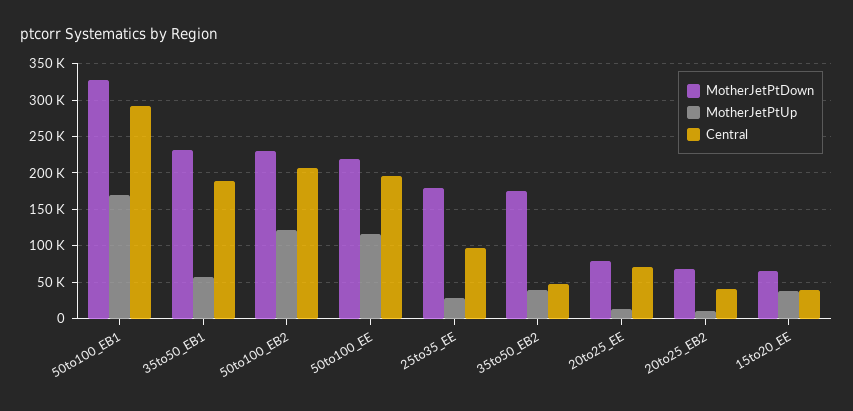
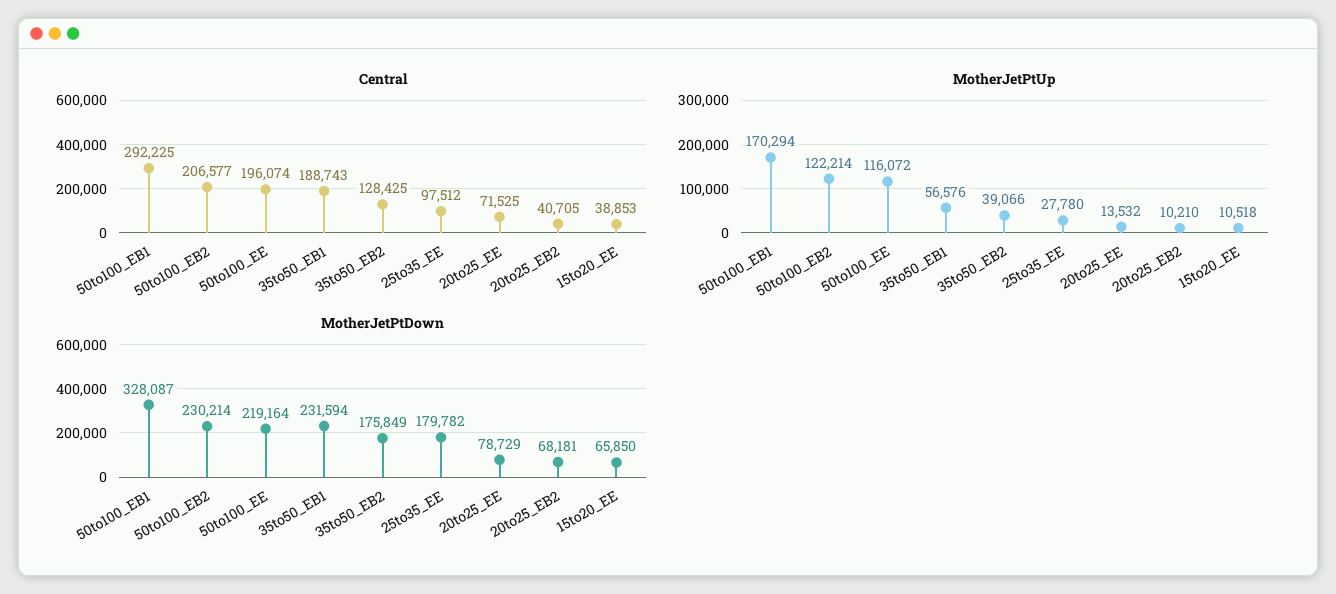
Central, 35to50_EB2: 50000 -> 128425
MotherJetPtUp, 15to20_EE: 40000 -> 10518

